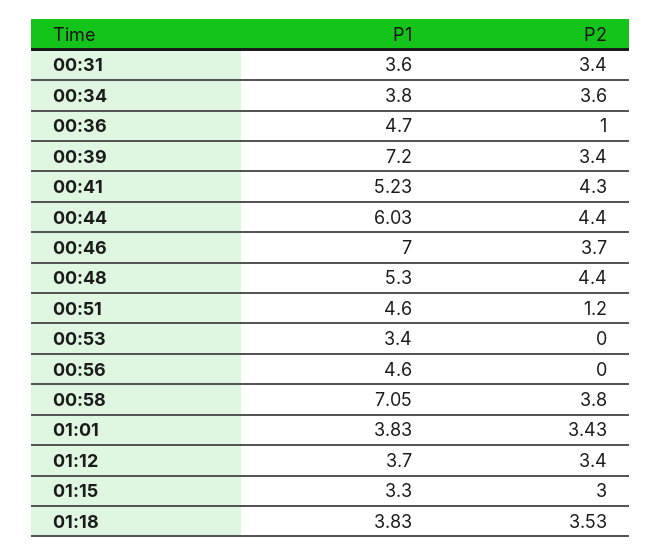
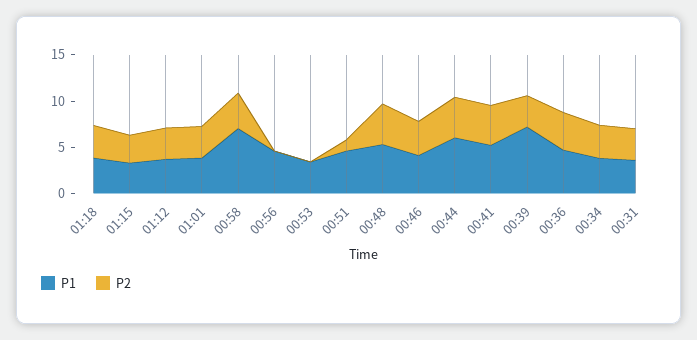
P2, 00:36: 1 -> 4
P1, 00:46: 7 -> 4

